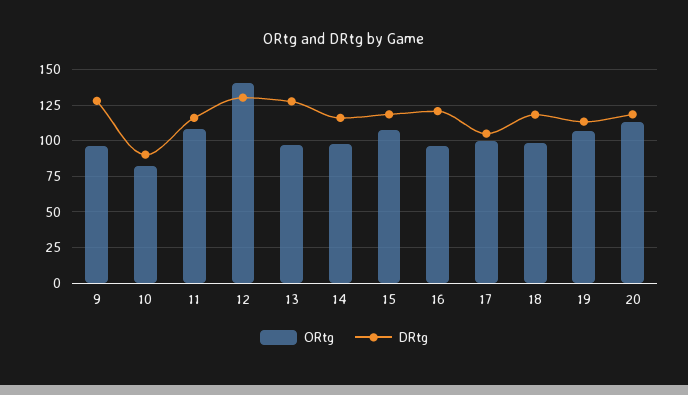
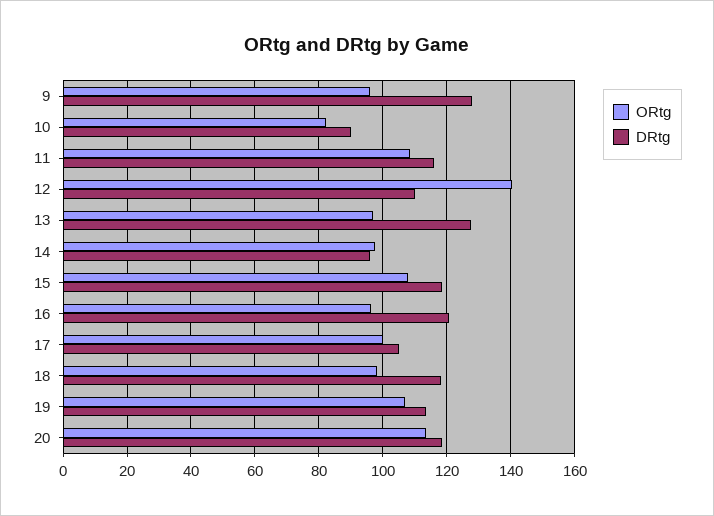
DRtg, 12: 130 -> 110
DRtg, 14: 115 -> 96

